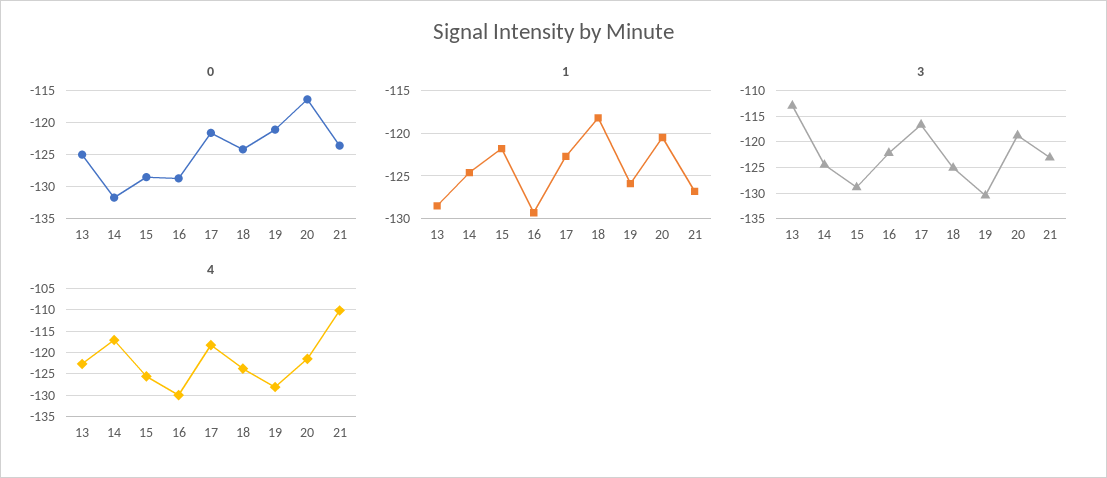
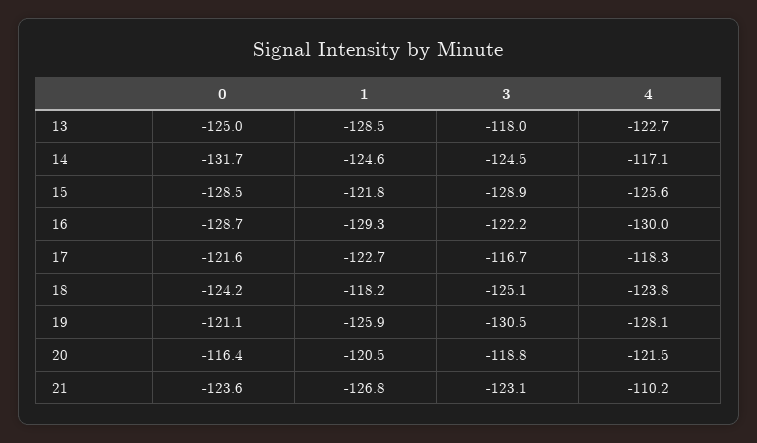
3, 13: -112.5 -> -118

